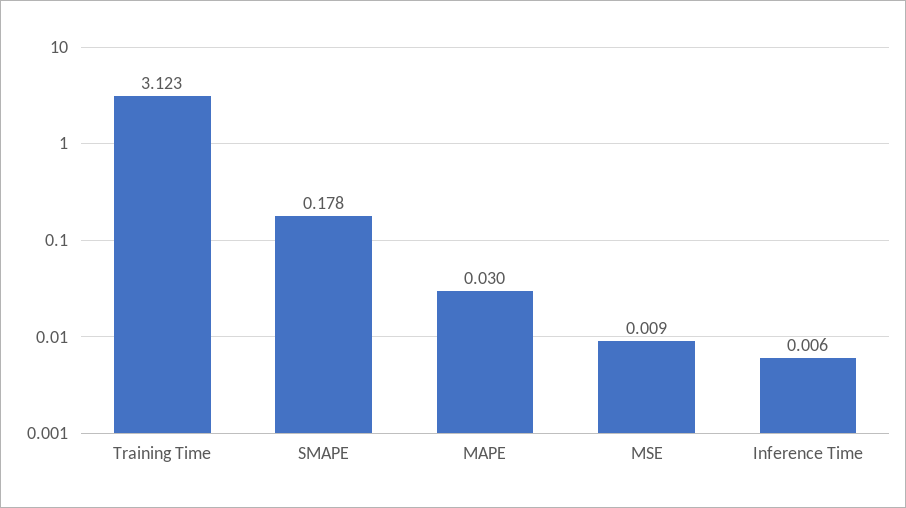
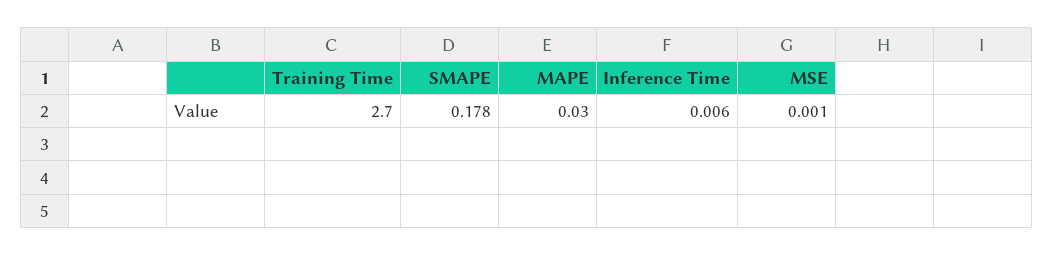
Training Time: 3.123 -> 2.7
MSE: 0.009 -> 0.001

